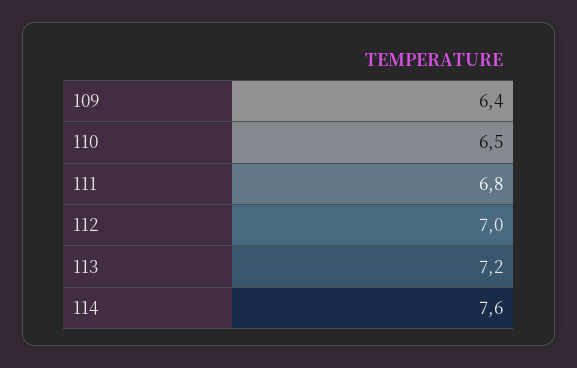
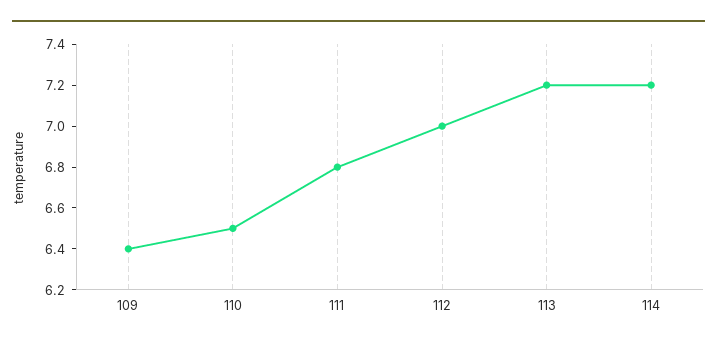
114: 7.6 -> 7.2

